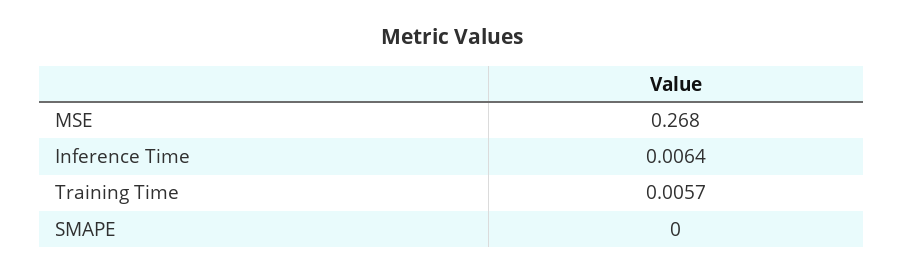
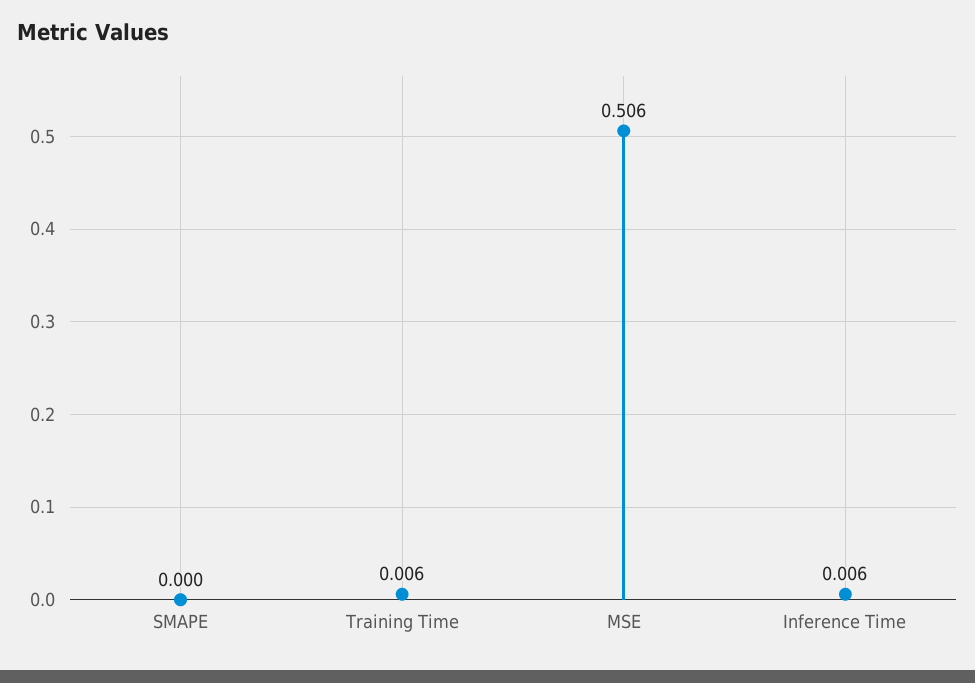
MSE: 0.268 -> 0.506

